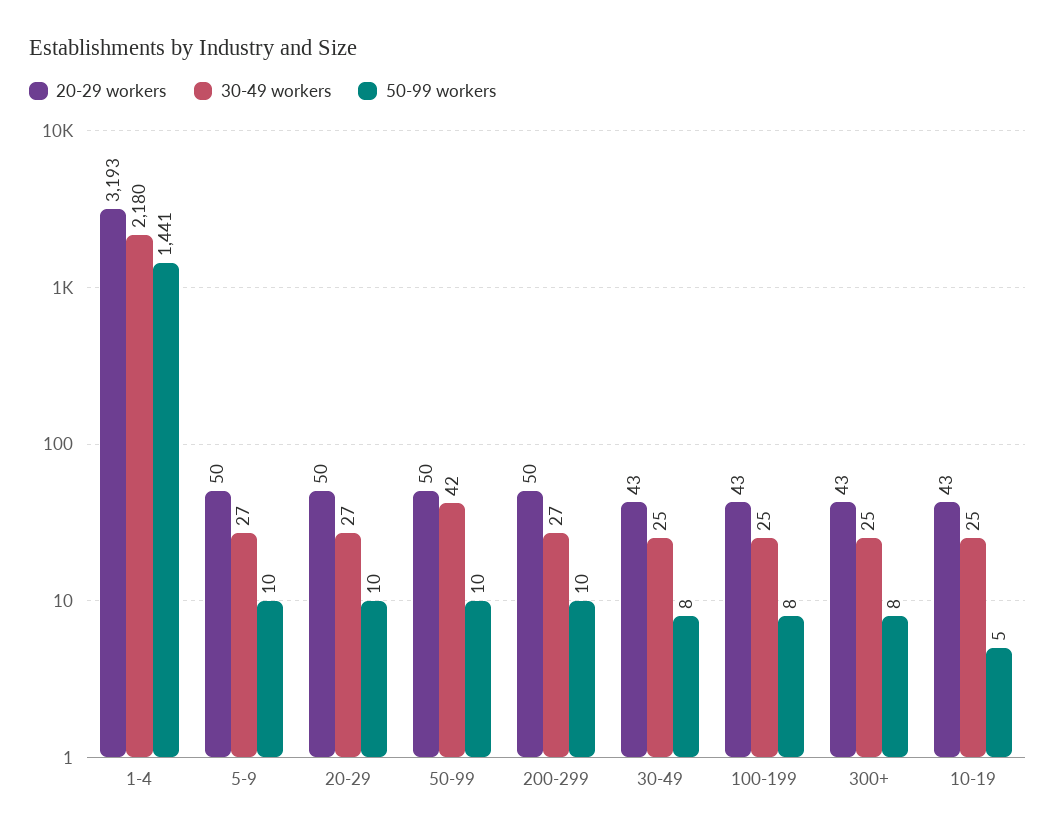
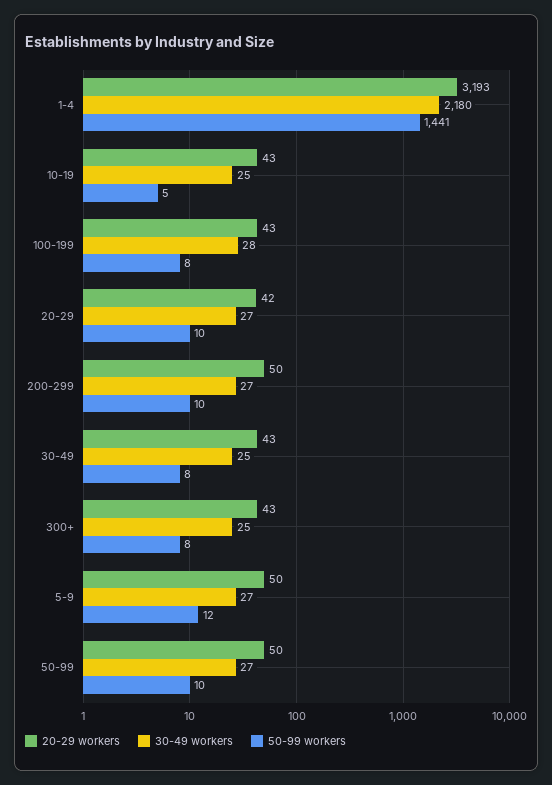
50-99 workers, 5-9: 10 -> 12
20-29 workers, 20-29: 50 -> 42
30-49 workers, 50-99: 42 -> 27
30-49 workers, 100-199: 25 -> 28

